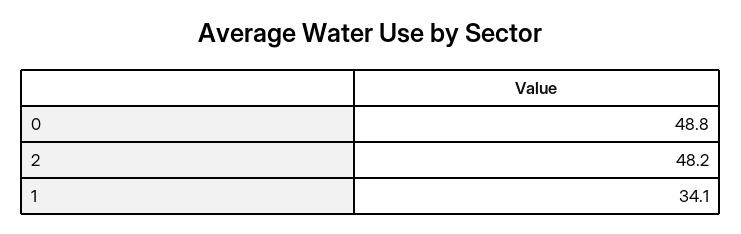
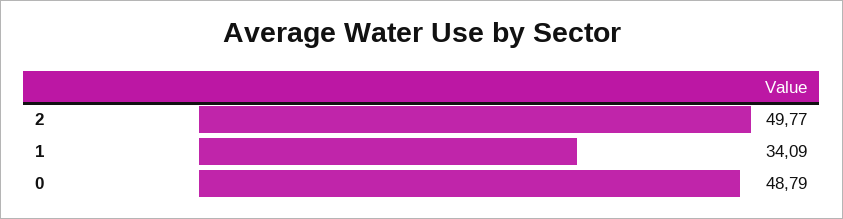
2: 48.2 -> 49.77

